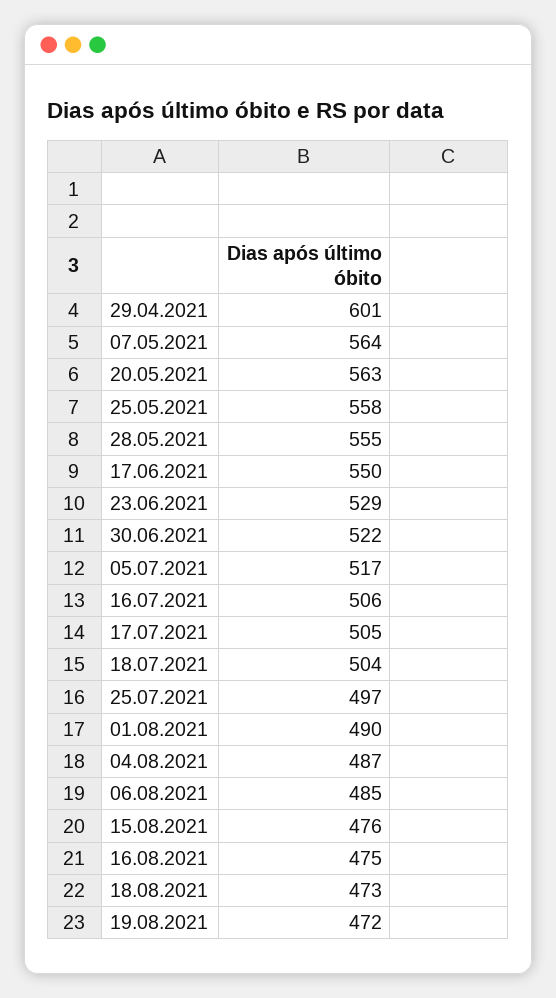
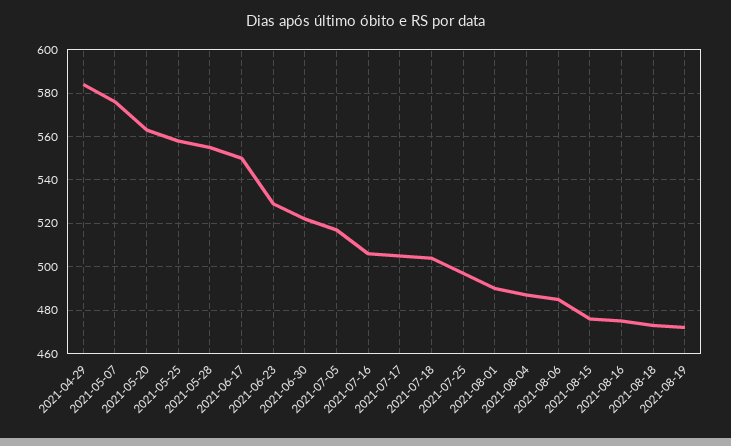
29.04.2021: 601 -> 585
07.05.2021: 564 -> 575

